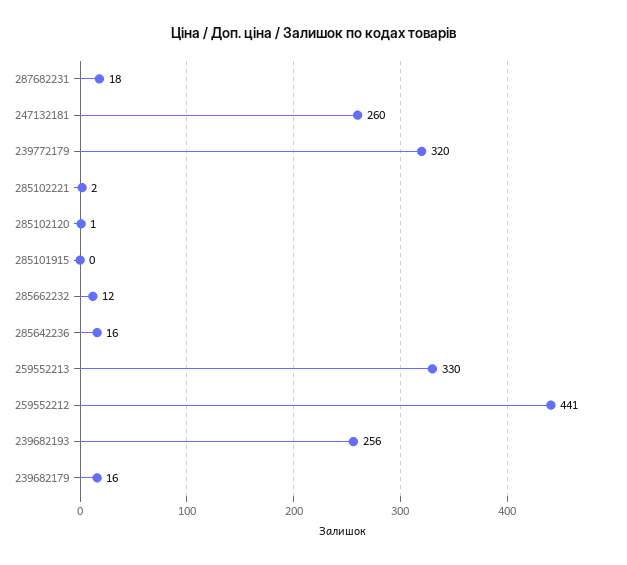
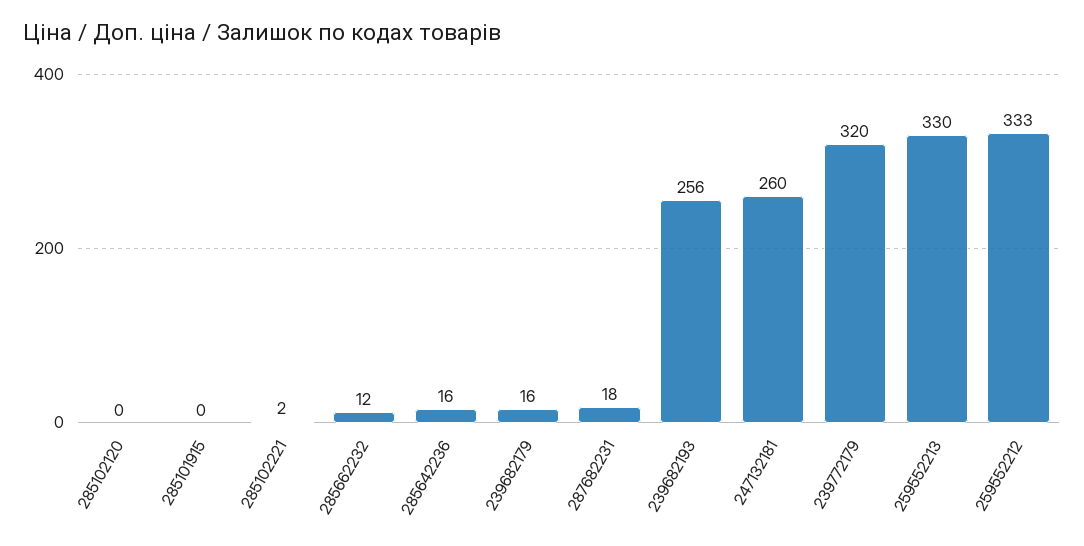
285102120: 1 -> 0
259552212: 441 -> 333

